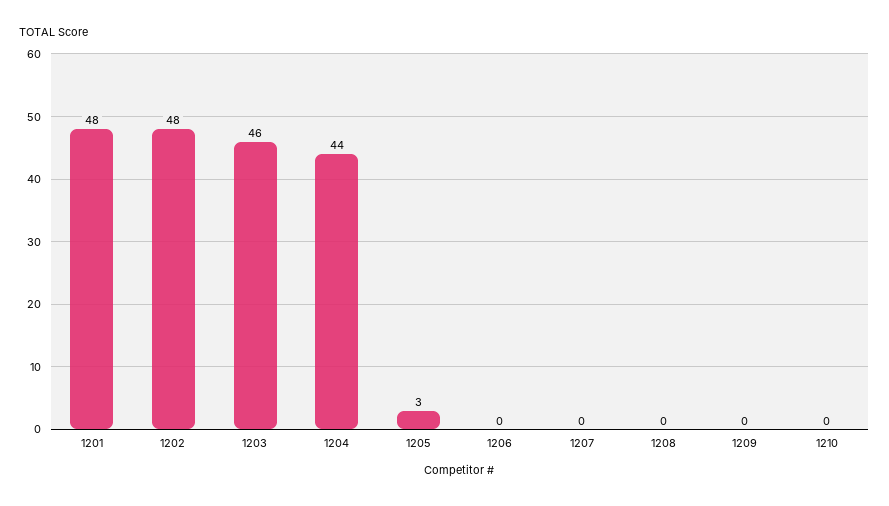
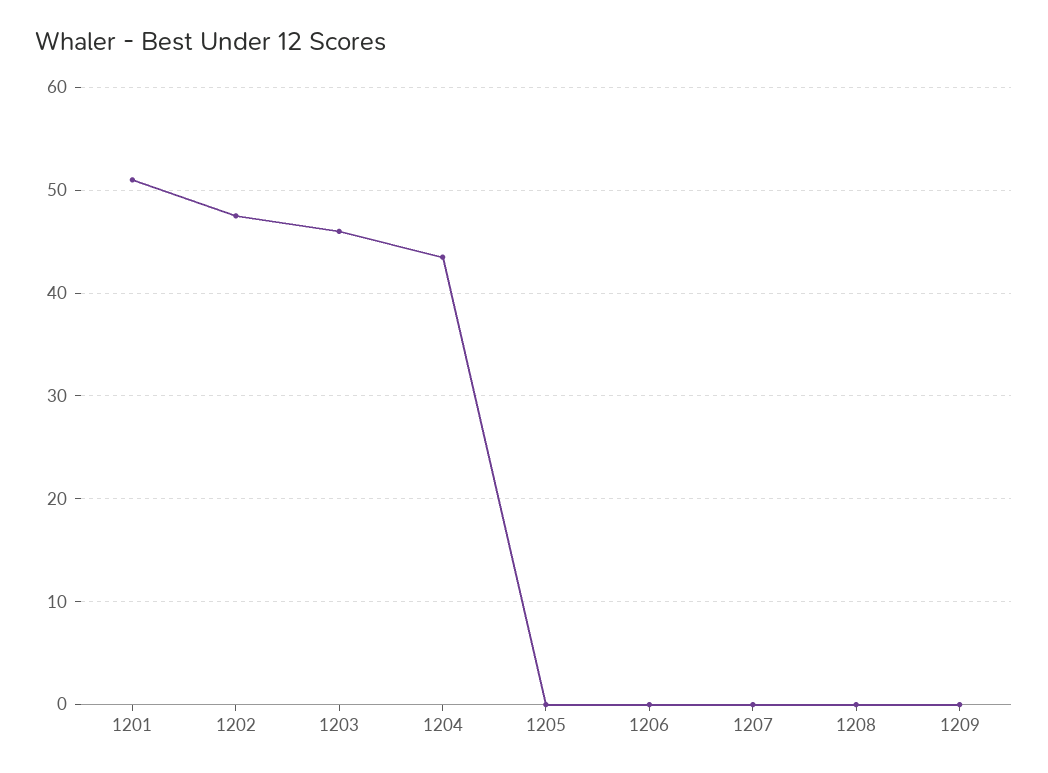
1201: 48 -> 51
1205: 3 -> 0
1210: 0 -> none

